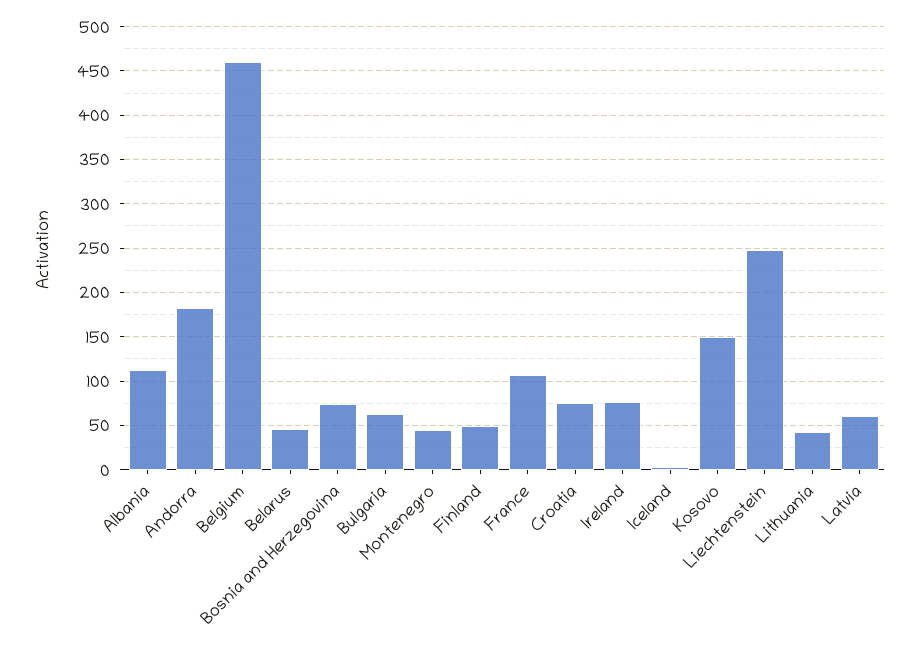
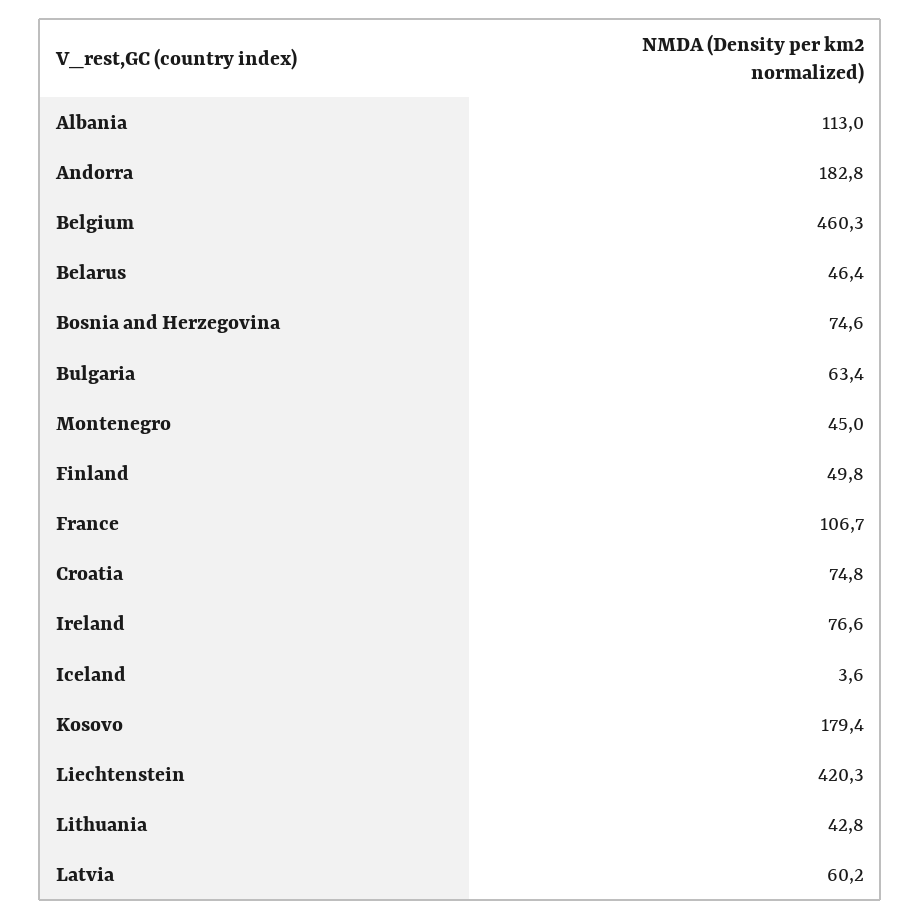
Kosovo: 150 -> 179.4
Liechtenstein: 250 -> 420.3

